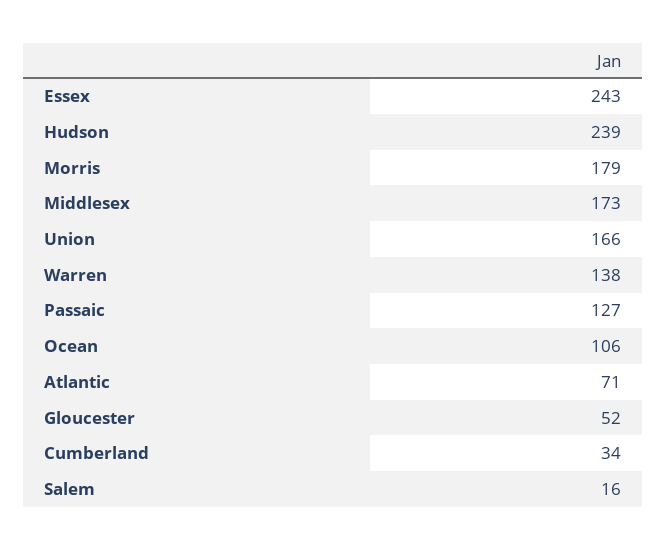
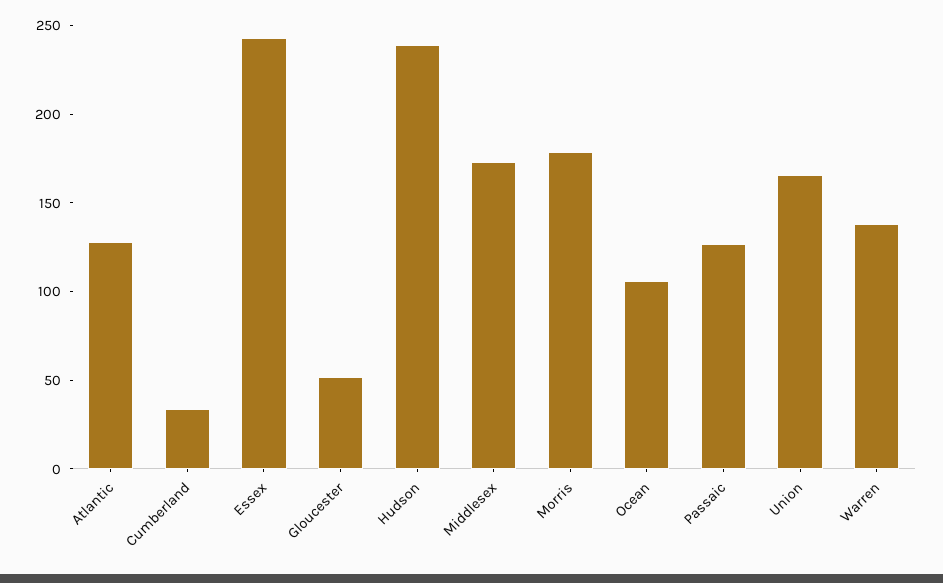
Atlantic: 71 -> 130
Salem: 16 -> none

